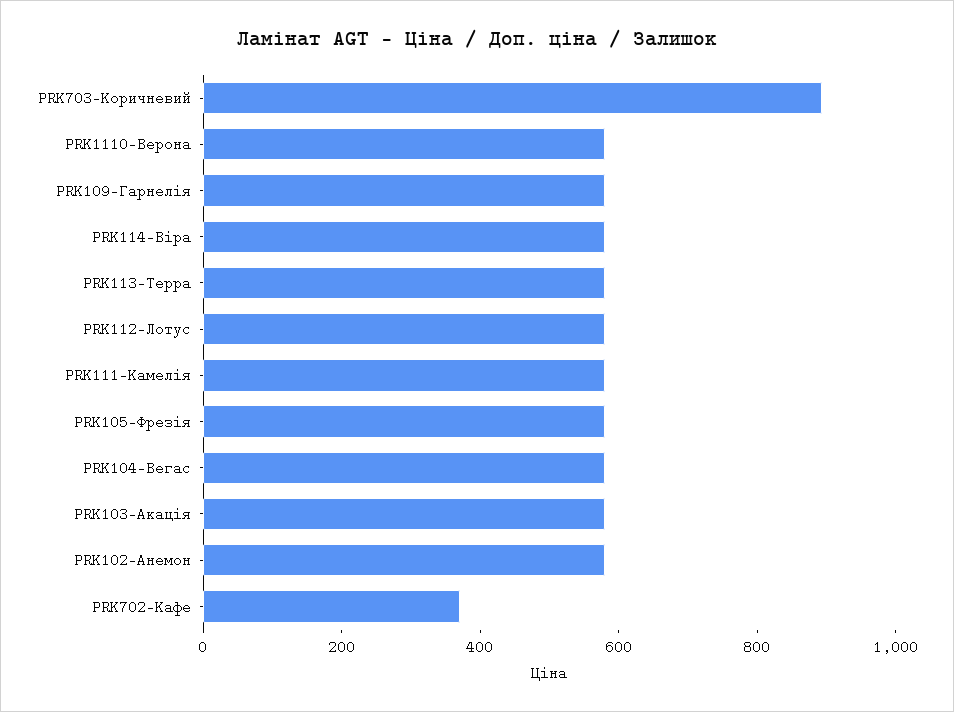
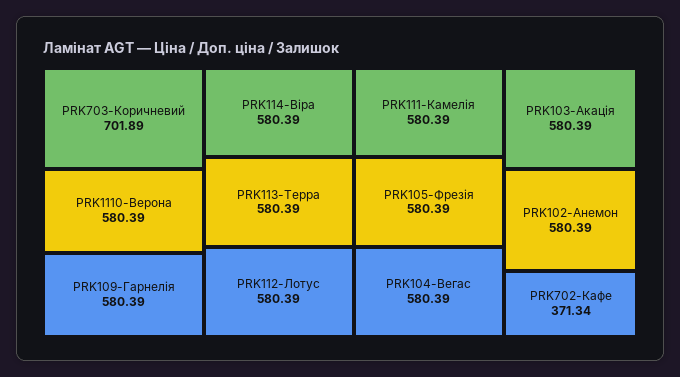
PRK703-Коричневий: 900 -> 701.89

